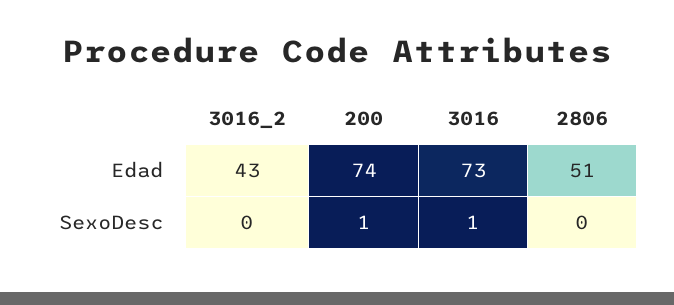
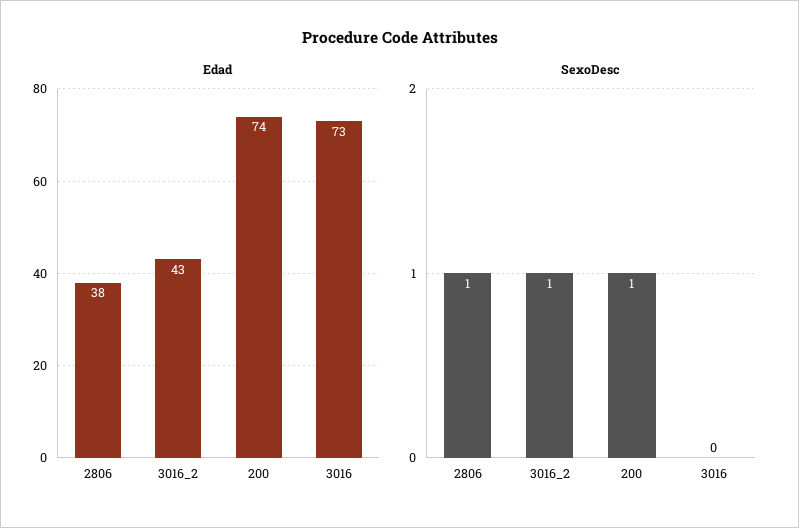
Edad, 2806: 51 -> 38
SexoDesc, 3016_2: 0 -> 1
SexoDesc, 3016: 1 -> 0
SexoDesc, 2806: 0 -> 1

